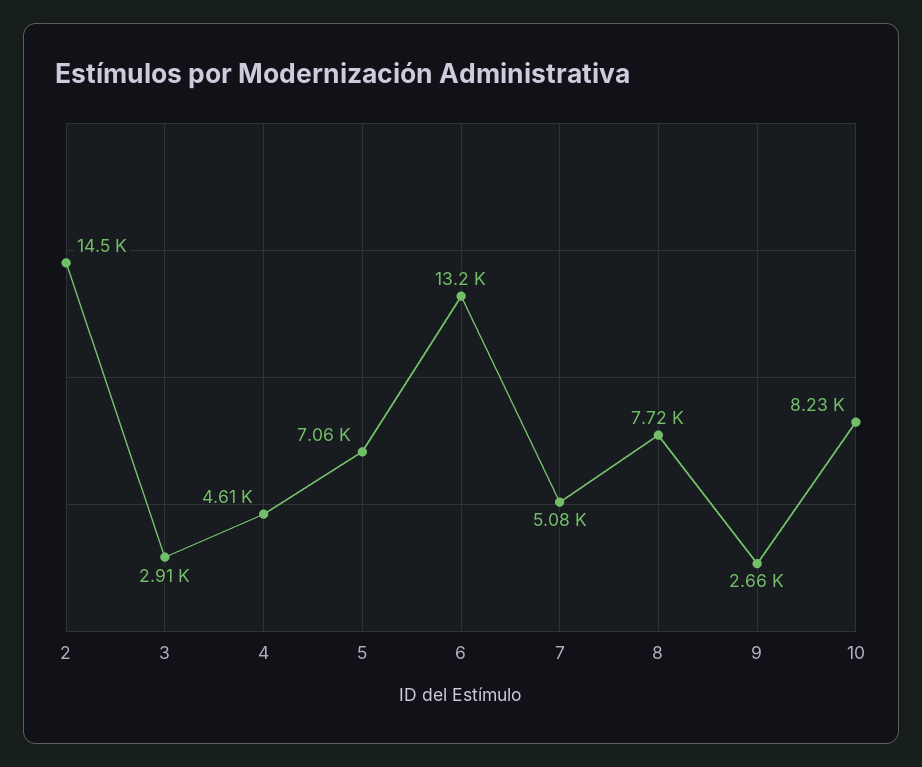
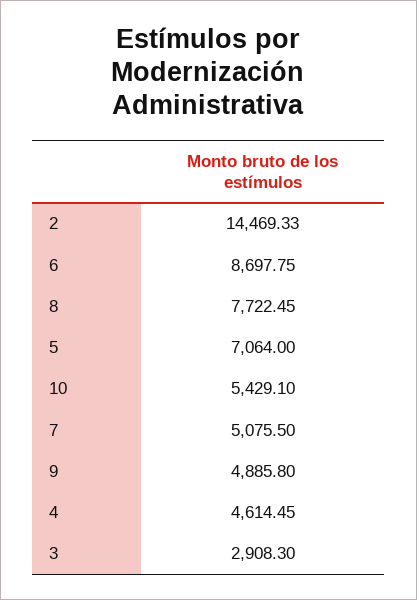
6: 13200 -> 8697.75
9: 2660 -> 4885.8
10: 8230 -> 5429.1

